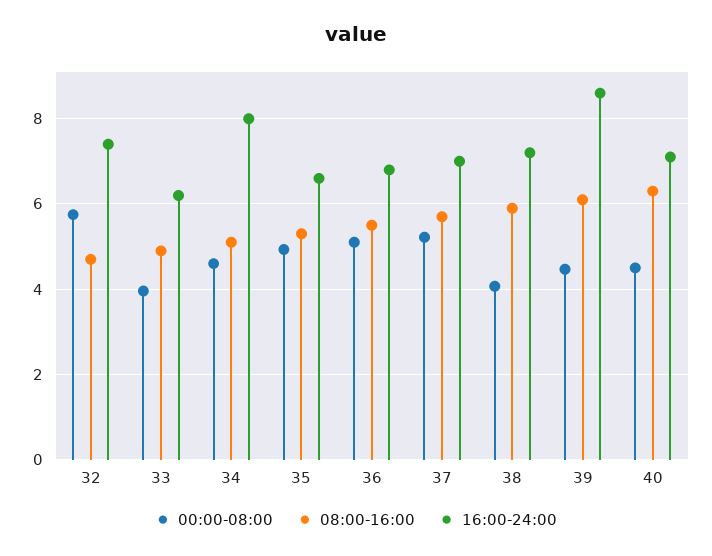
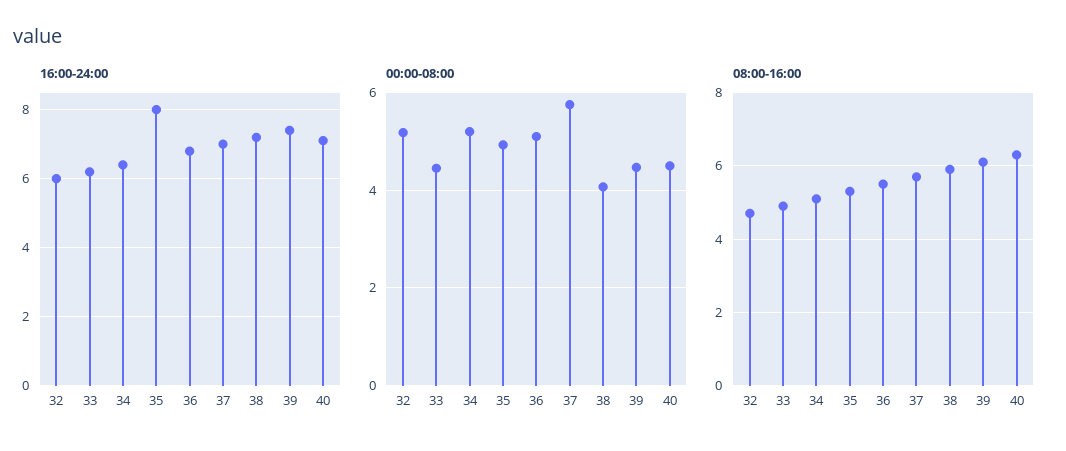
00:00-08:00, 32: 5.8 -> 5.2
16:00-24:00, 32: 7.4 -> 6
00:00-08:00, 33: 4 -> 4.4
00:00-08:00, 34: 4.6 -> 5.2
16:00-24:00, 34: 8 -> 6.5
16:00-24:00, 35: 6.6 -> 8
00:00-08:00, 37: 5.2 -> 5.8
16:00-24:00, 39: 8.6 -> 7.5

